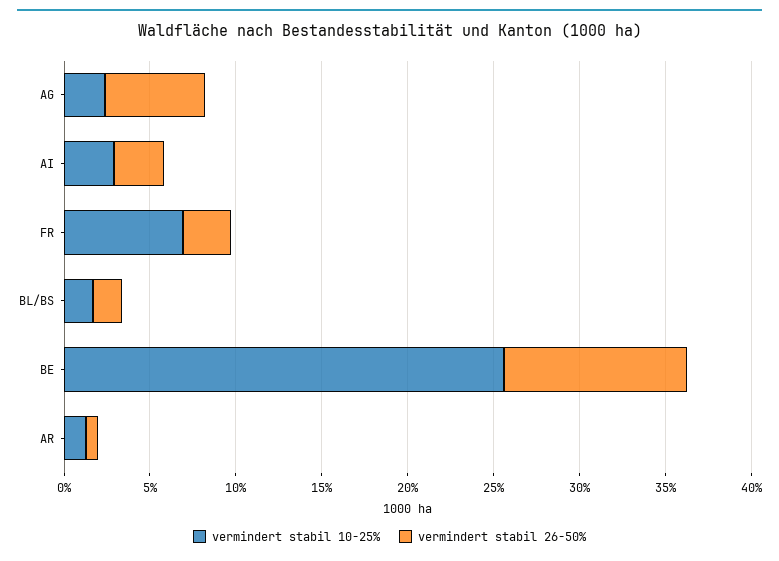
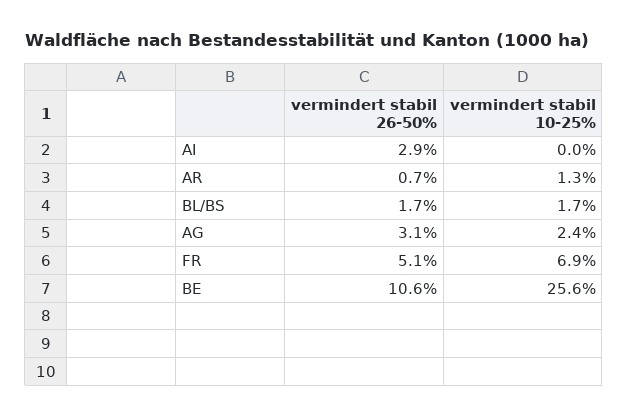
vermindert stabil 26-50%, AG: 6 -> 3.1
vermindert stabil 10-25%, AI: 3 -> 0
vermindert stabil 26-50%, FR: 3 -> 5.1

